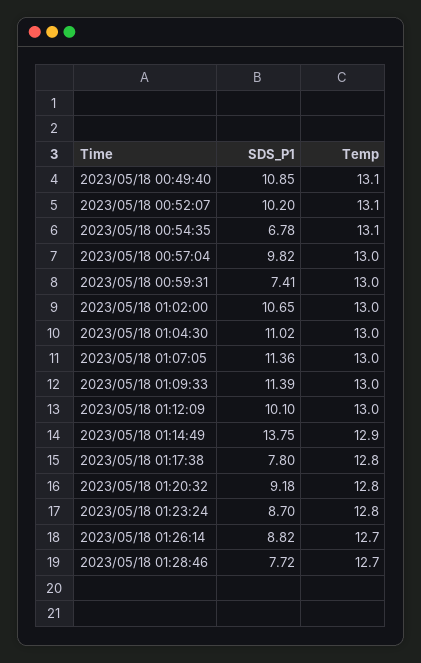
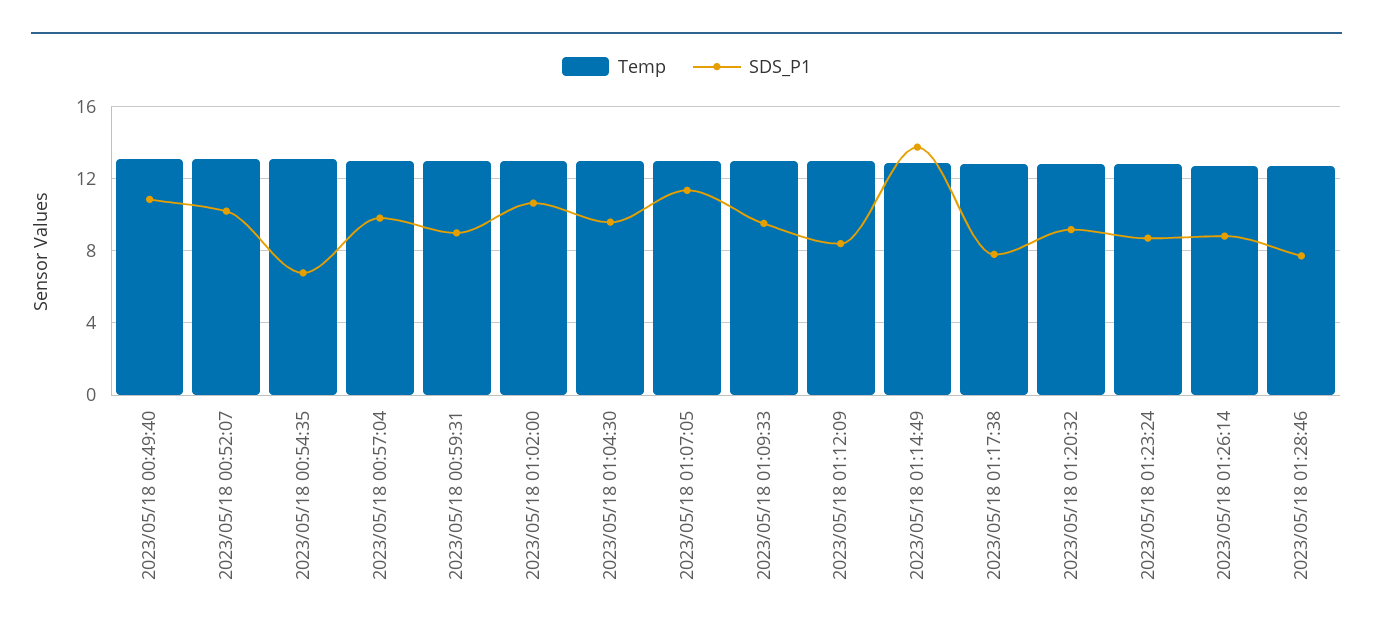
SDS_P1, 2023/05/18 00:59:31: 7.41 -> 9
SDS_P1, 2023/05/18 01:04:30: 11.02 -> 9.5
SDS_P1, 2023/05/18 01:09:33: 11.39 -> 9.5
SDS_P1, 2023/05/18 01:12:09: 10.1 -> 8.5

